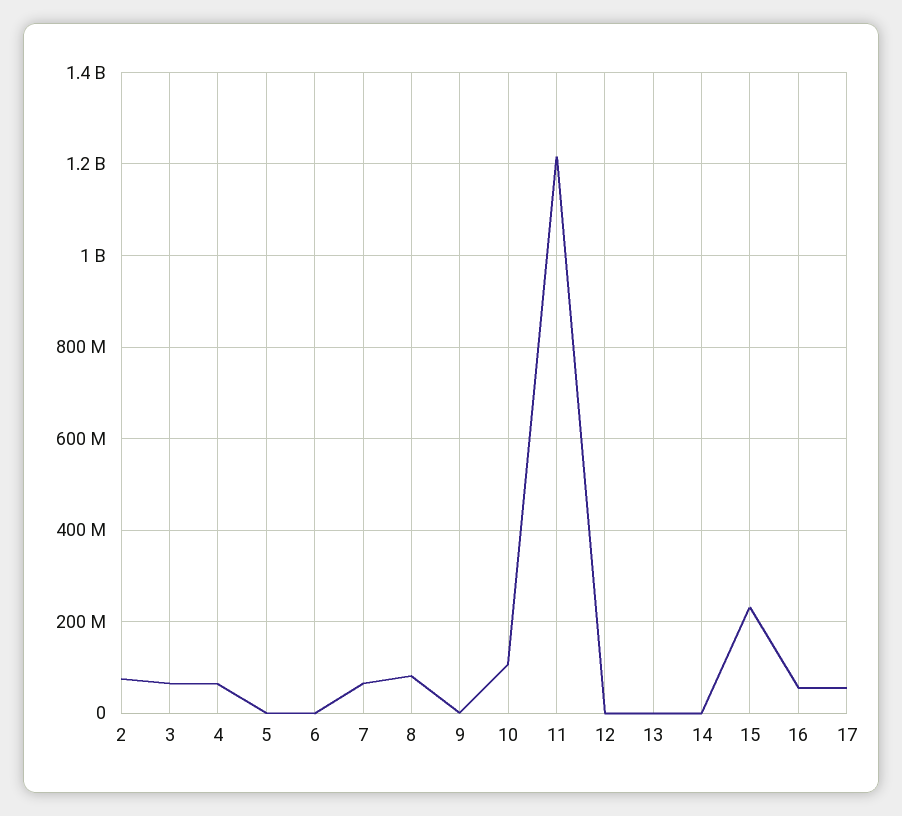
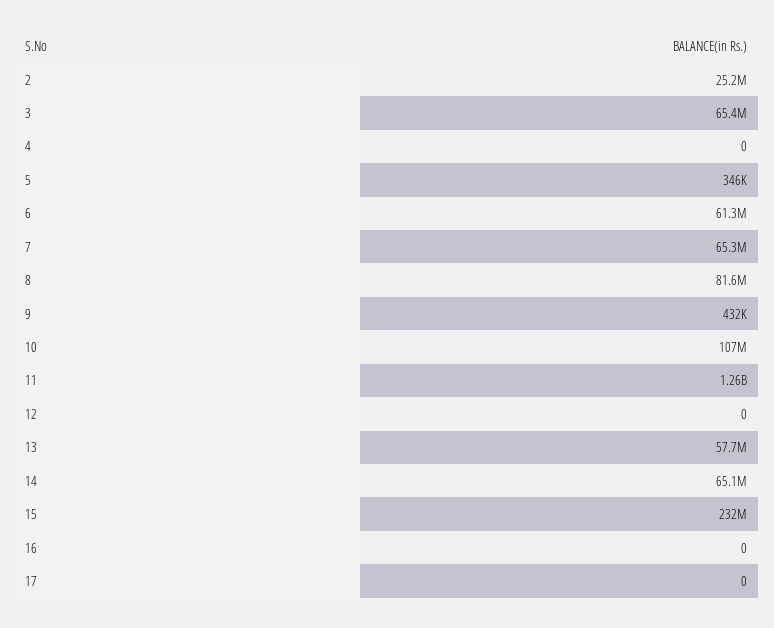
2: 80000000 -> 25200000
4: 60000000 -> 0
6: 0 -> 61300000
11: 1220000000 -> 1260000000
13: 0 -> 57700000
14: 0 -> 65100000
16: 60000000 -> 0
17: 60000000 -> 0

